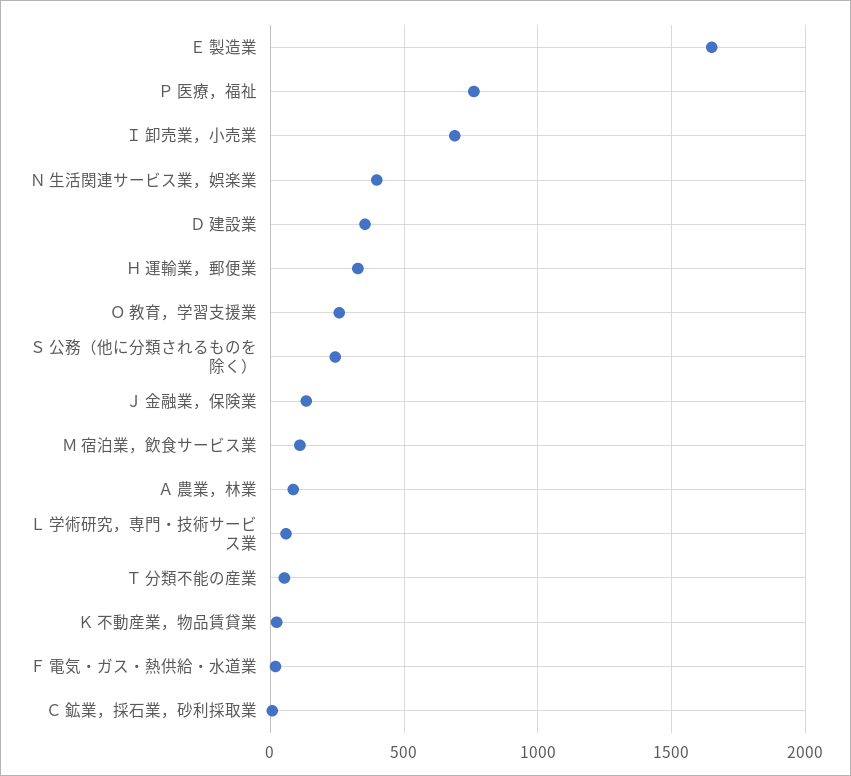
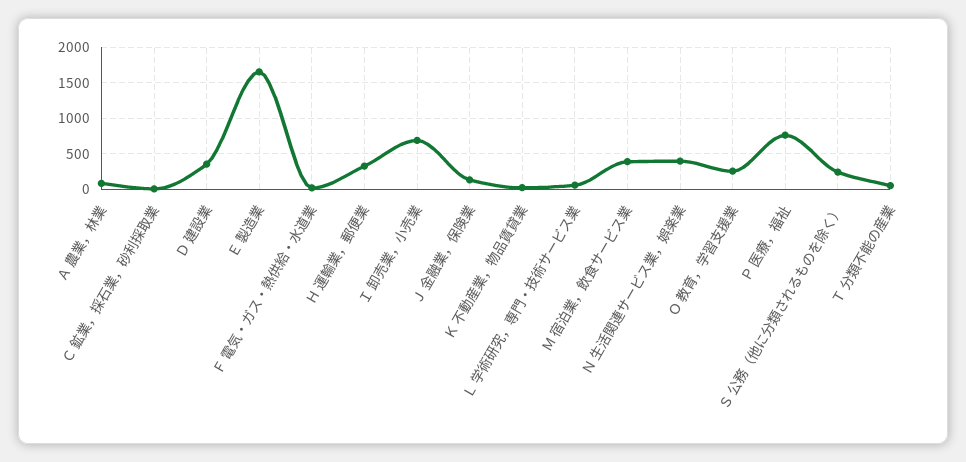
Ｍ 宿泊業，飲食サービス業: 100 -> 400

